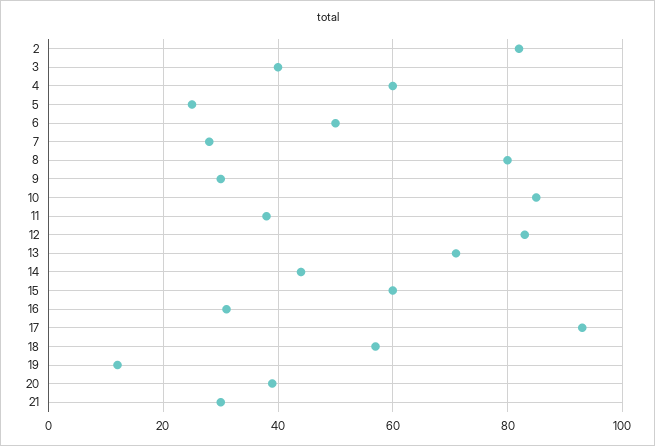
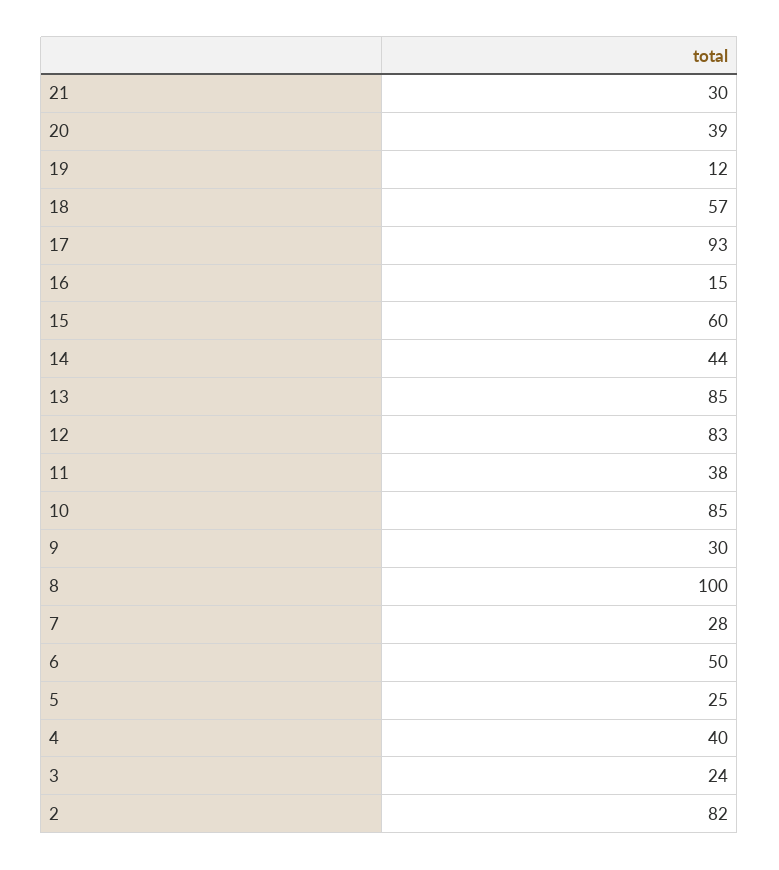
3: 40 -> 24
4: 60 -> 40
8: 80 -> 100
13: 70 -> 85
16: 30 -> 15

